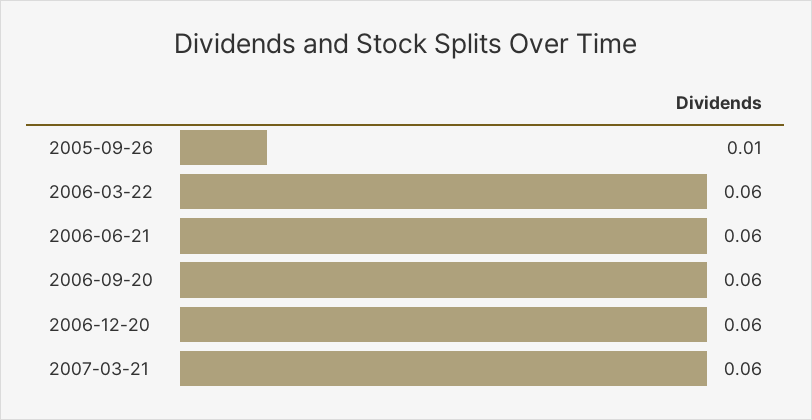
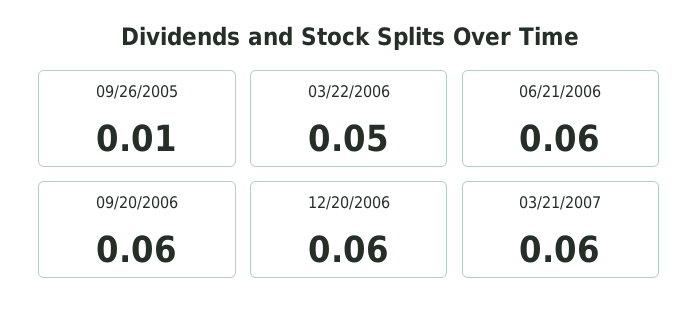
2006-03-22: 0.06 -> 0.05

